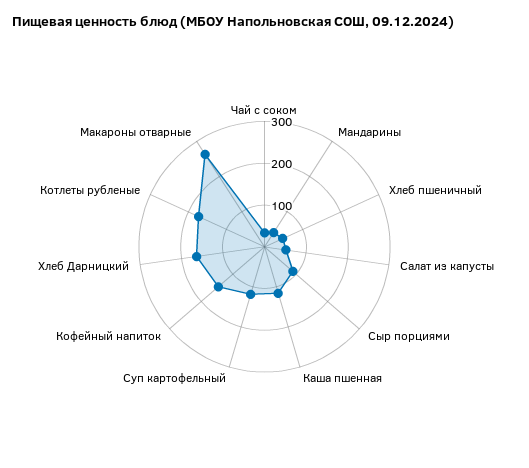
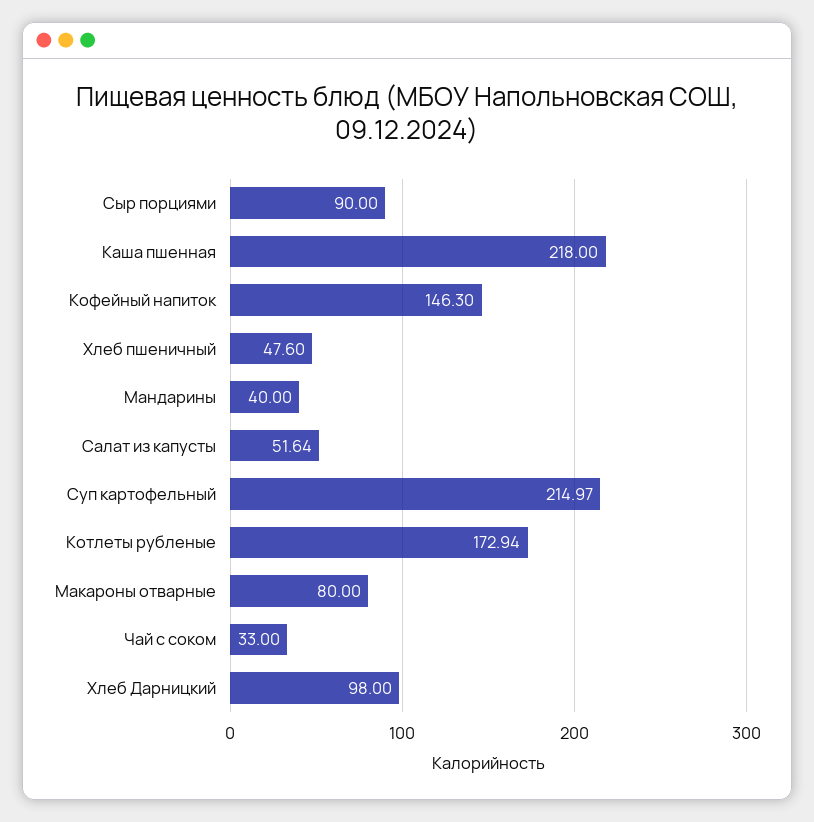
Каша пшенная: 120 -> 218
Суп картофельный: 120 -> 214.97
Хлеб Дарницкий: 160 -> 98
Макароны отварные: 260 -> 80

